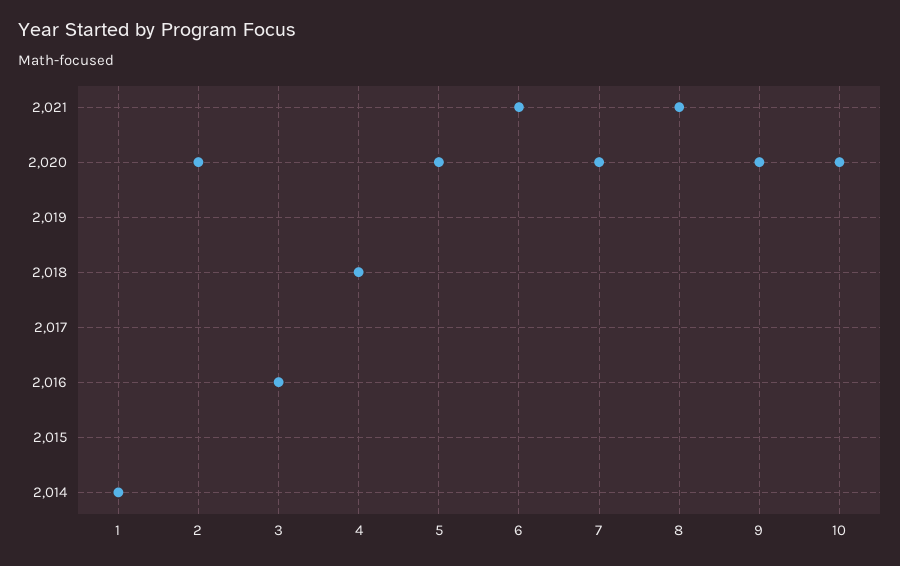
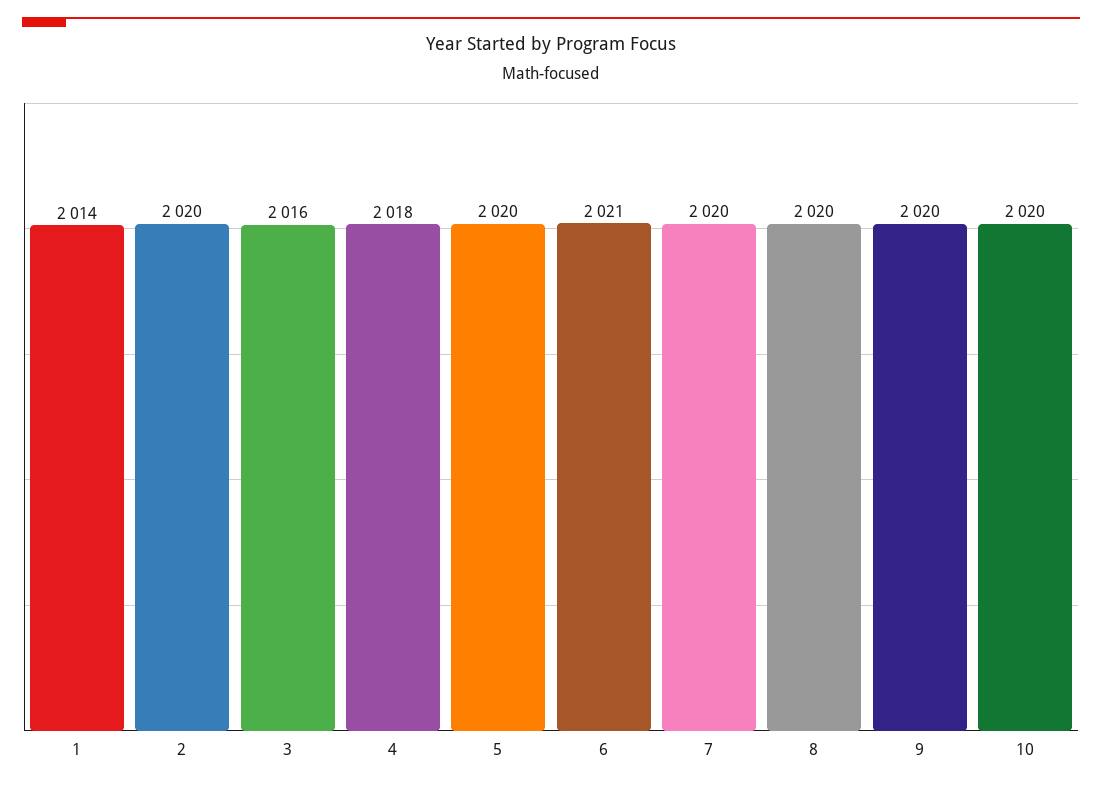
8: 2021 -> 2020

